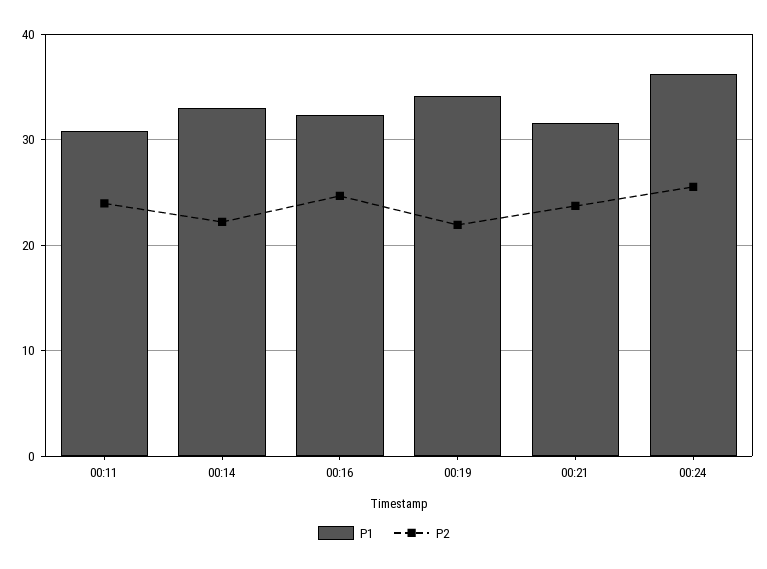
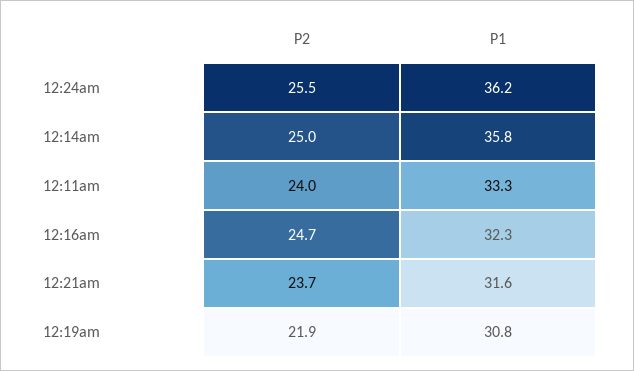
P1, 00:11: 31 -> 33.3
P1, 00:14: 33 -> 35.8
P2, 00:14: 22 -> 25
P1, 00:19: 34 -> 30.8

